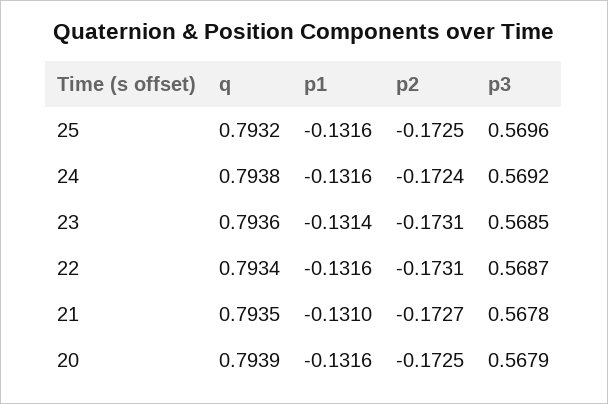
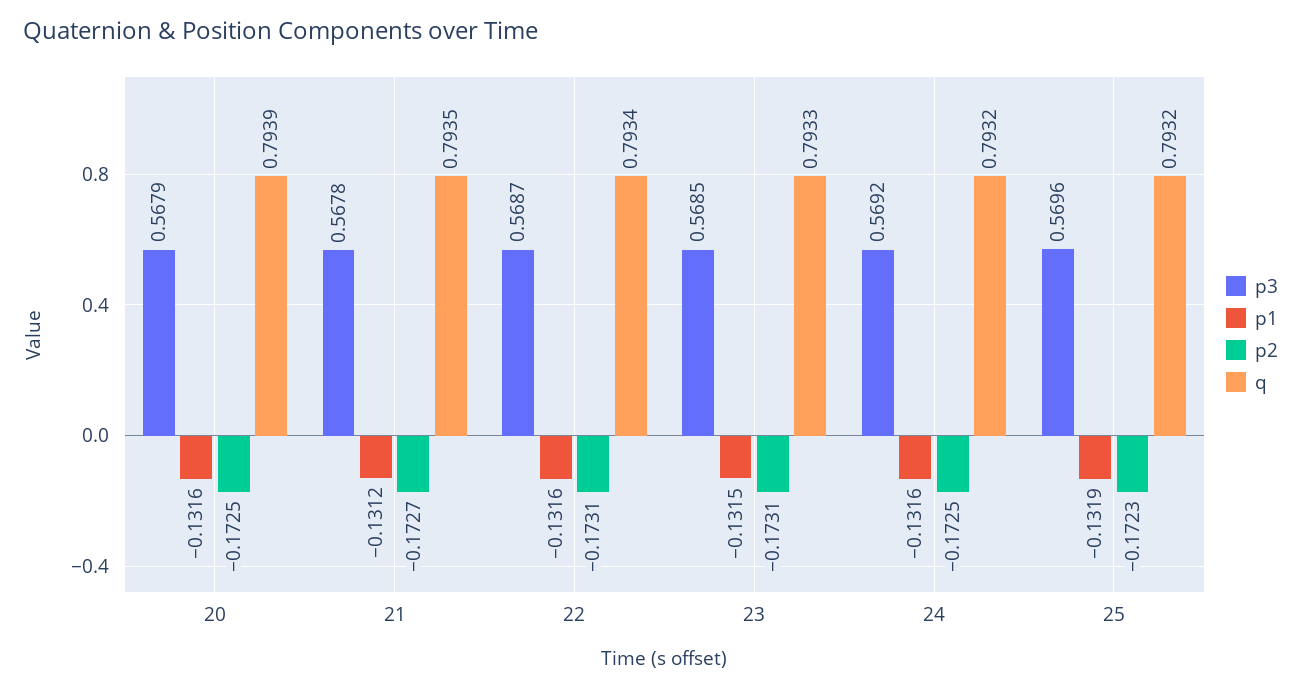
p1, 25: -0.1316 -> -0.1319
p2, 25: -0.1725 -> -0.1723
q, 24: 0.7938 -> 0.7932
p2, 24: -0.1724 -> -0.1725
q, 23: 0.7936 -> 0.7933
p1, 23: -0.1314 -> -0.1315
p1, 21: -0.131 -> -0.1312

